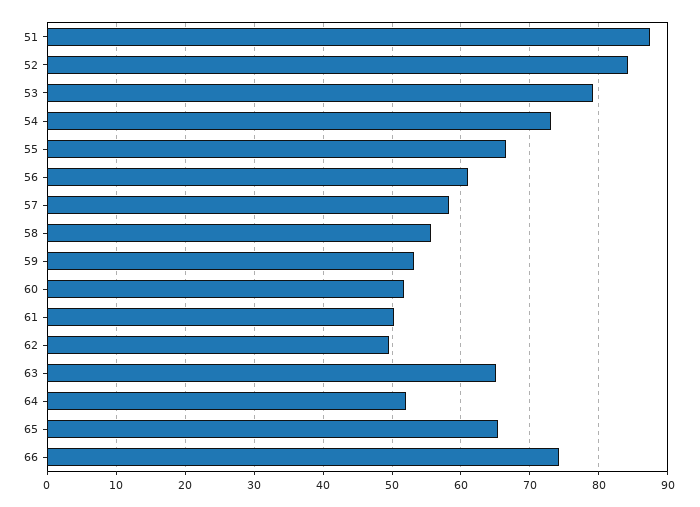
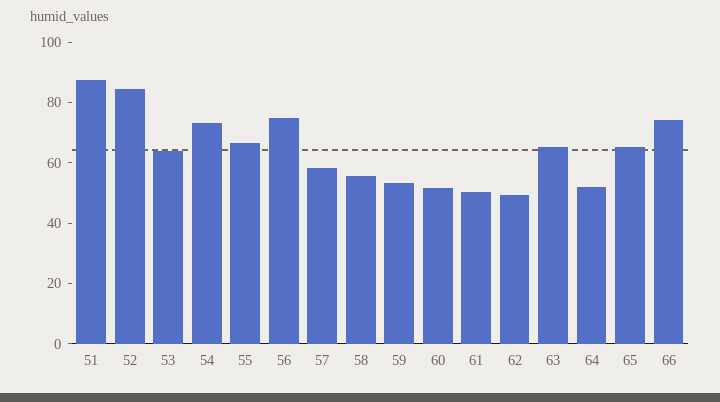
53: 79 -> 65
56: 61 -> 75

